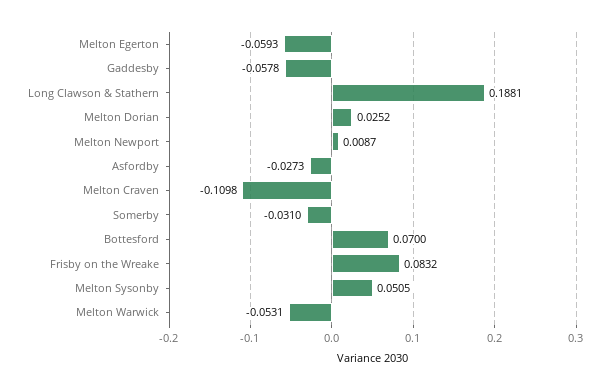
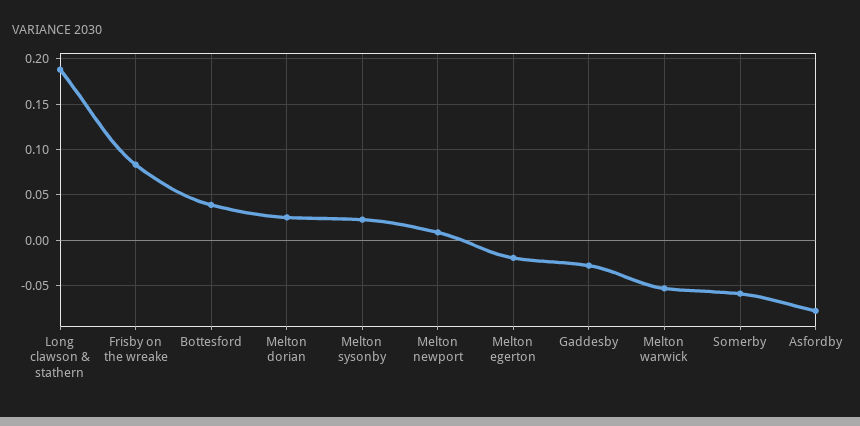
Melton Egerton: -0.0593 -> -0.02
Gaddesby: -0.0578 -> -0.03
Asfordby: -0.0273 -> -0.08
Melton Craven: -0.1098 -> none
Somerby: -0.031 -> -0.06
Bottesford: 0.07 -> 0.04
Melton Sysonby: 0.0505 -> 0.02

